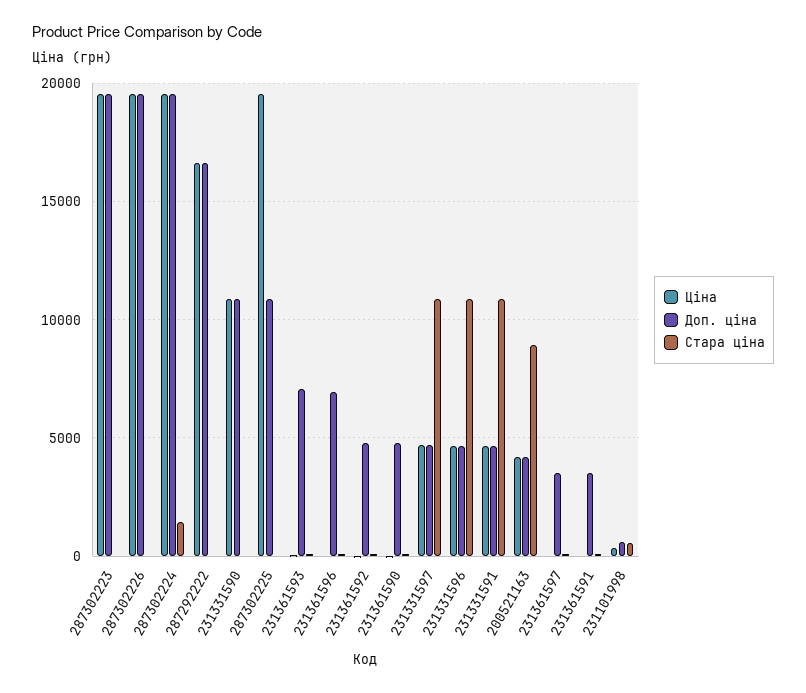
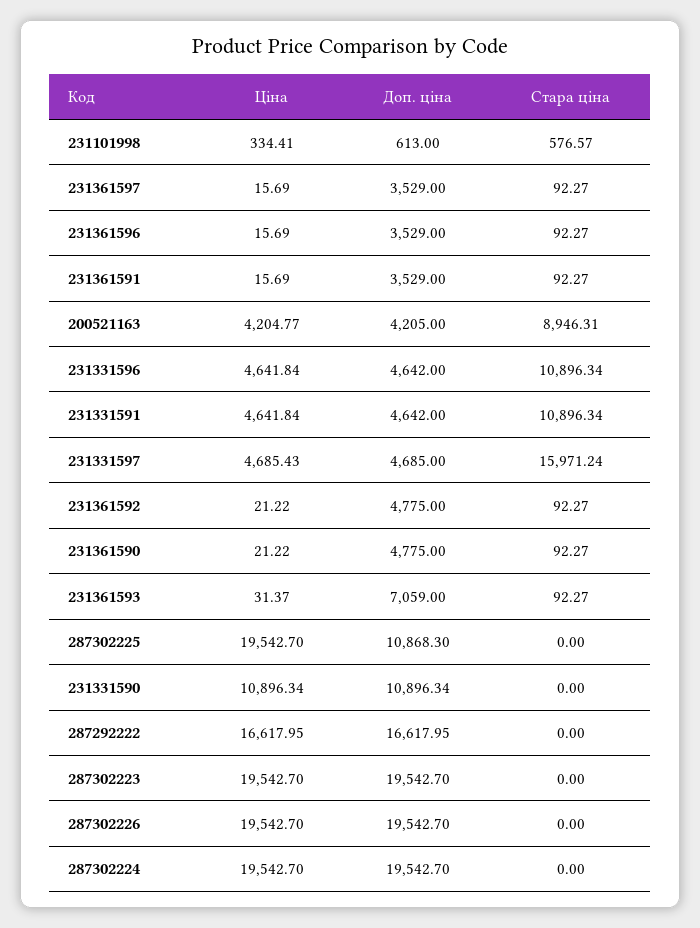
Стара ціна, 287302224: 1500 -> 0
Доп. ціна, 231361596: 7000 -> 3529
Стара ціна, 231331597: 11000 -> 15971.24

